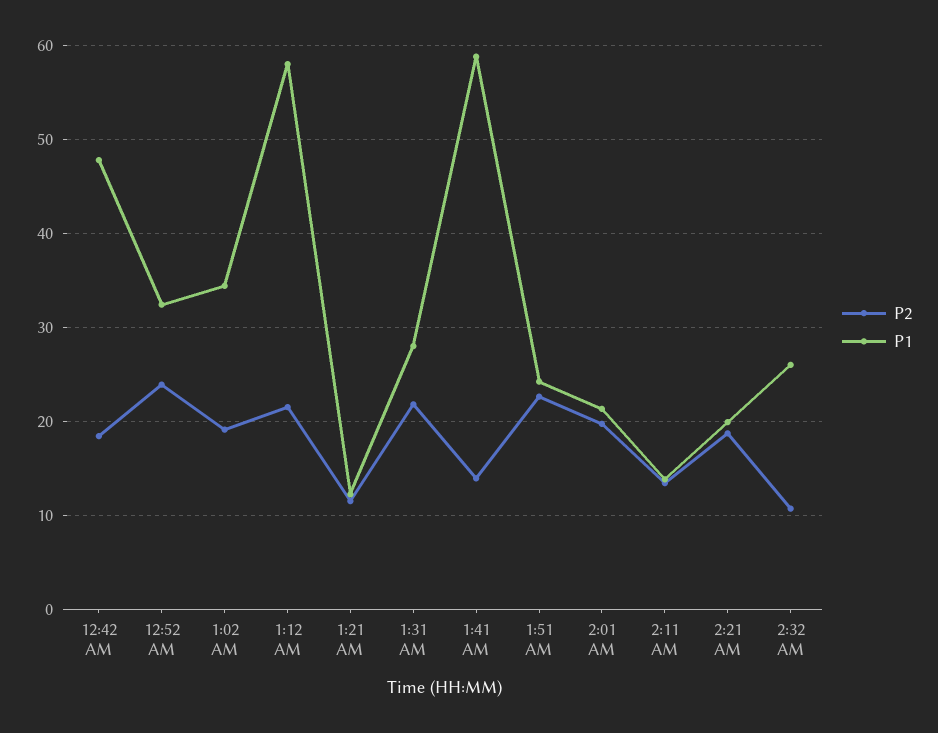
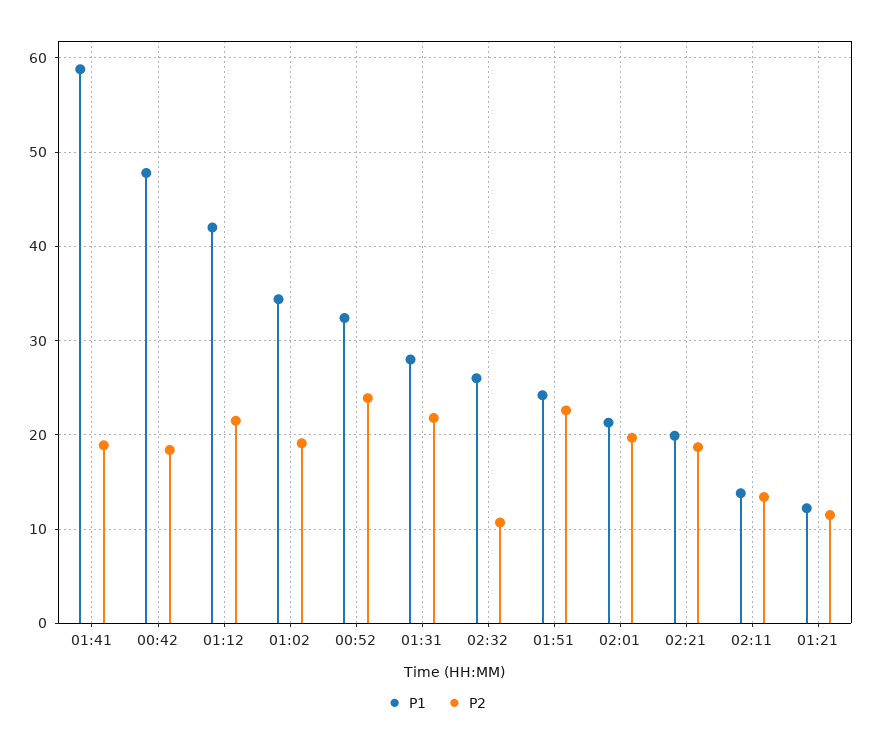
P1, 1:12 AM: 58 -> 42
P2, 1:41 AM: 14 -> 19

